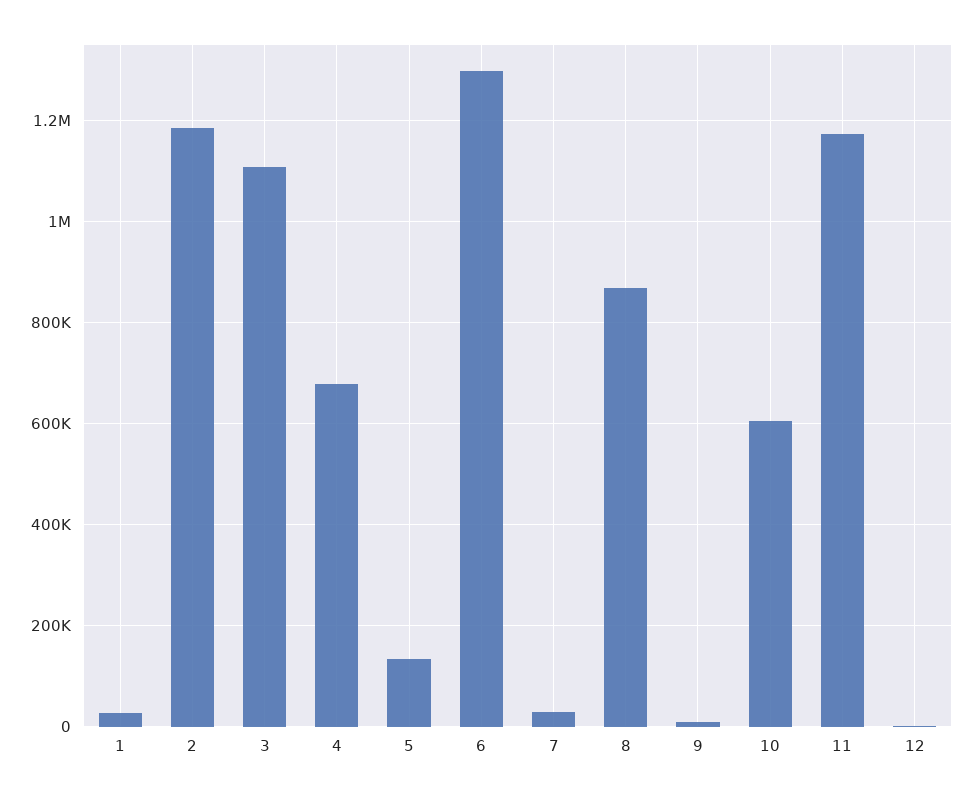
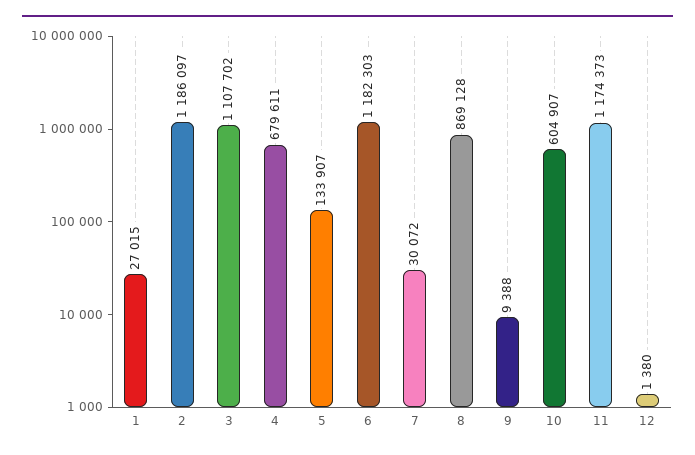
6: 1300000 -> 1182303

